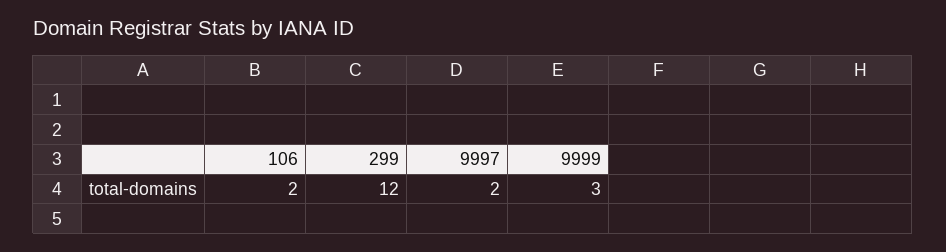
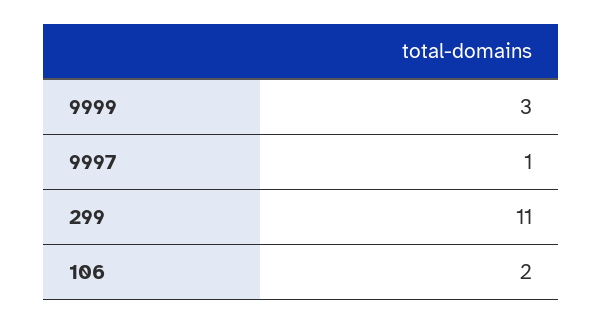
299: 12 -> 11
9997: 2 -> 1

